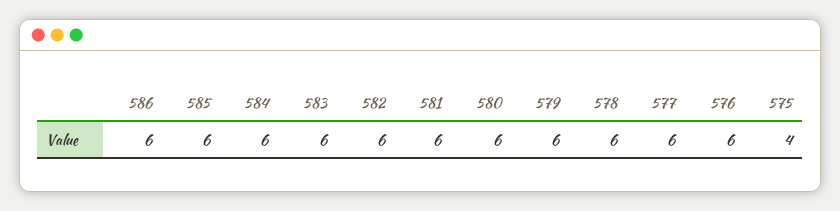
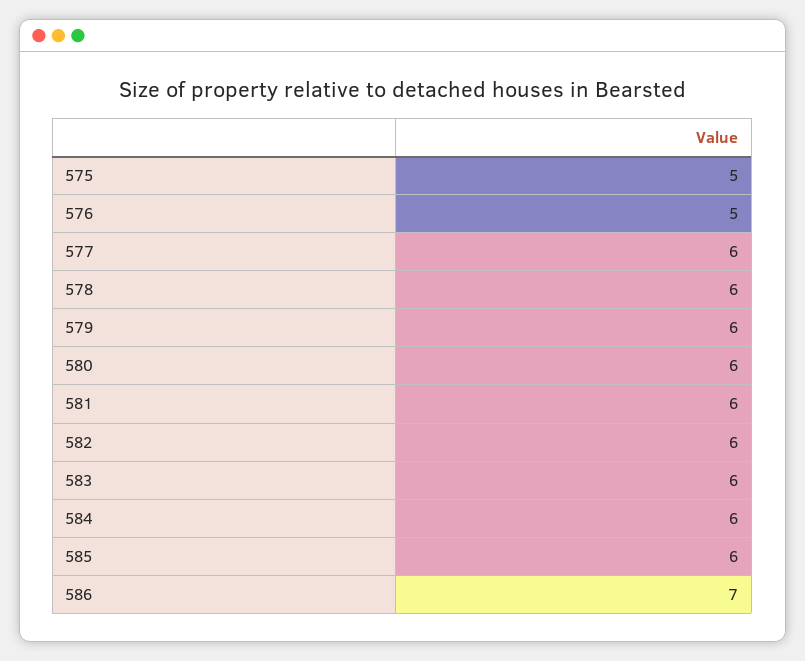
586: 6 -> 7
576: 6 -> 5
575: 4 -> 5

